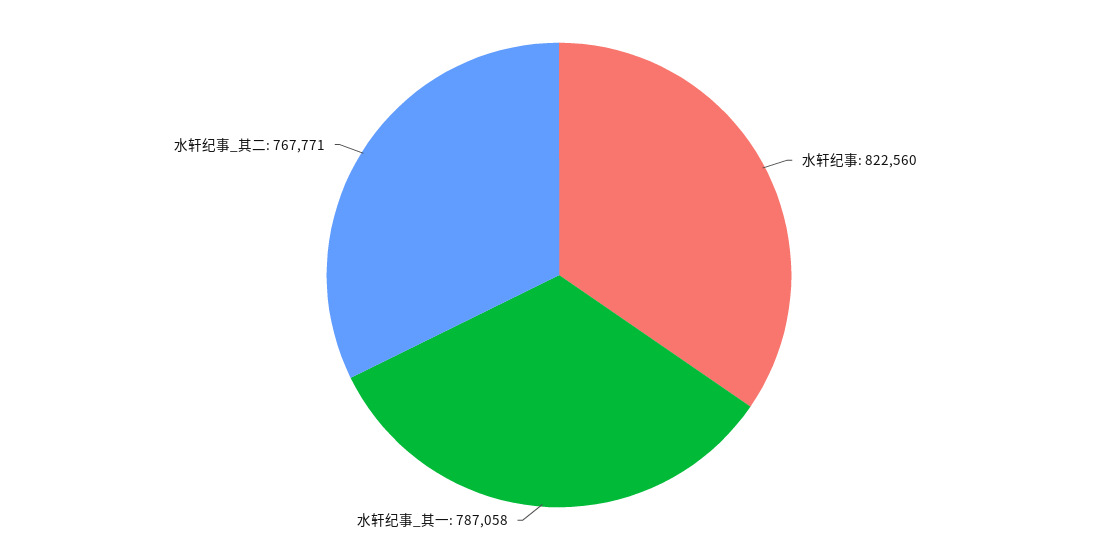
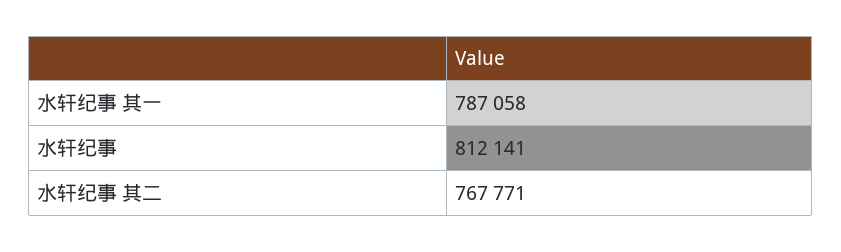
水轩纪事: 822560 -> 812141

